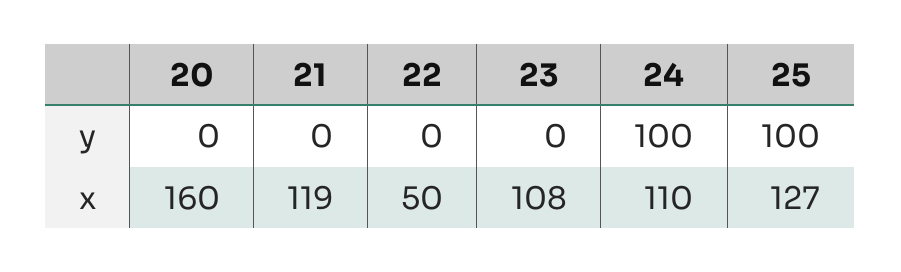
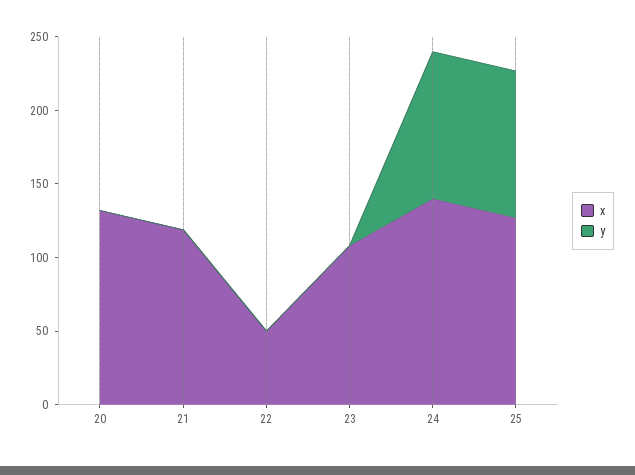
x, 20: 160 -> 130
x, 24: 110 -> 140

